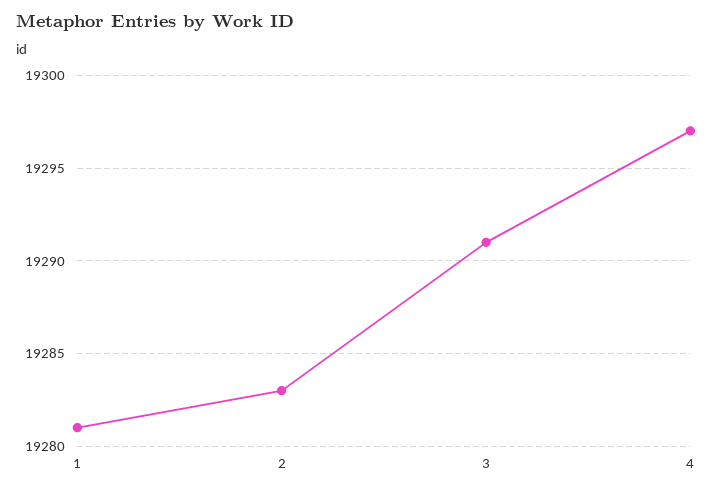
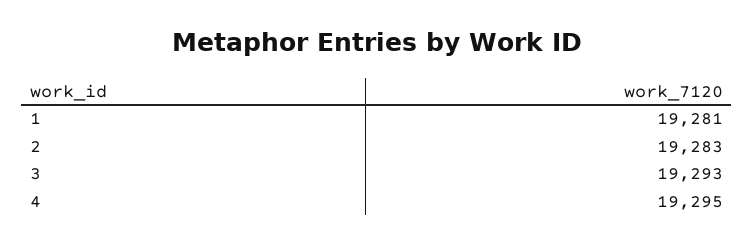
3: 19291 -> 19293
4: 19297 -> 19295

